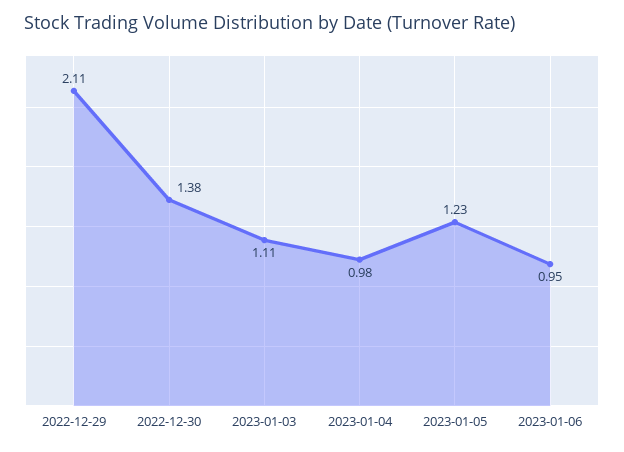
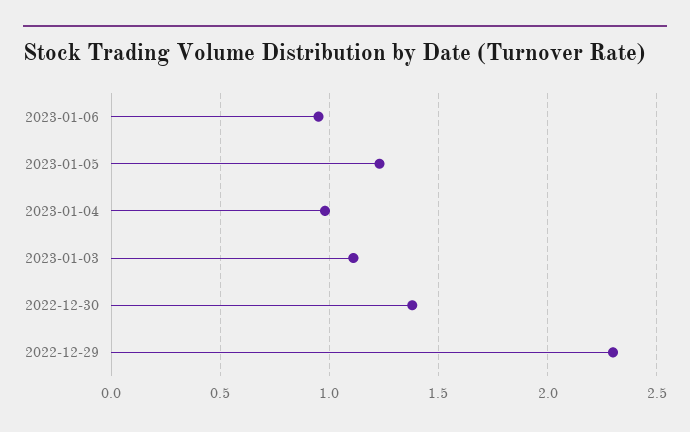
2022-12-29: 2.11 -> 2.3

